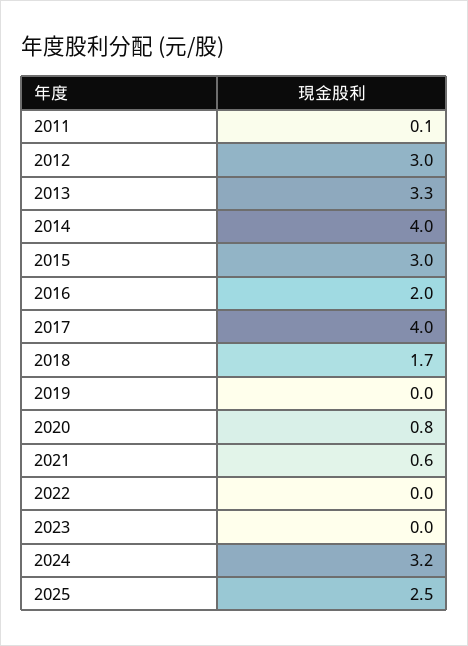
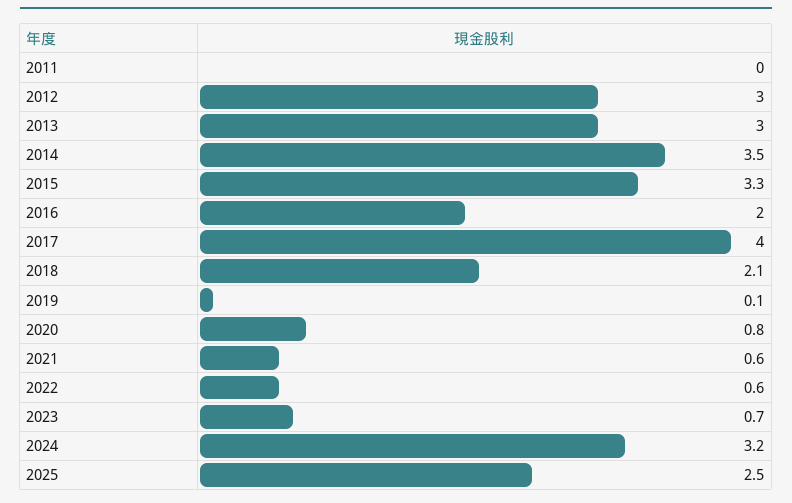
2011: 0.1 -> 0
2013: 3.3 -> 3
2014: 4 -> 3.5
2015: 3 -> 3.3
2018: 1.7 -> 2.1
2019: 0 -> 0.1
2022: 0 -> 0.6
2023: 0 -> 0.7

